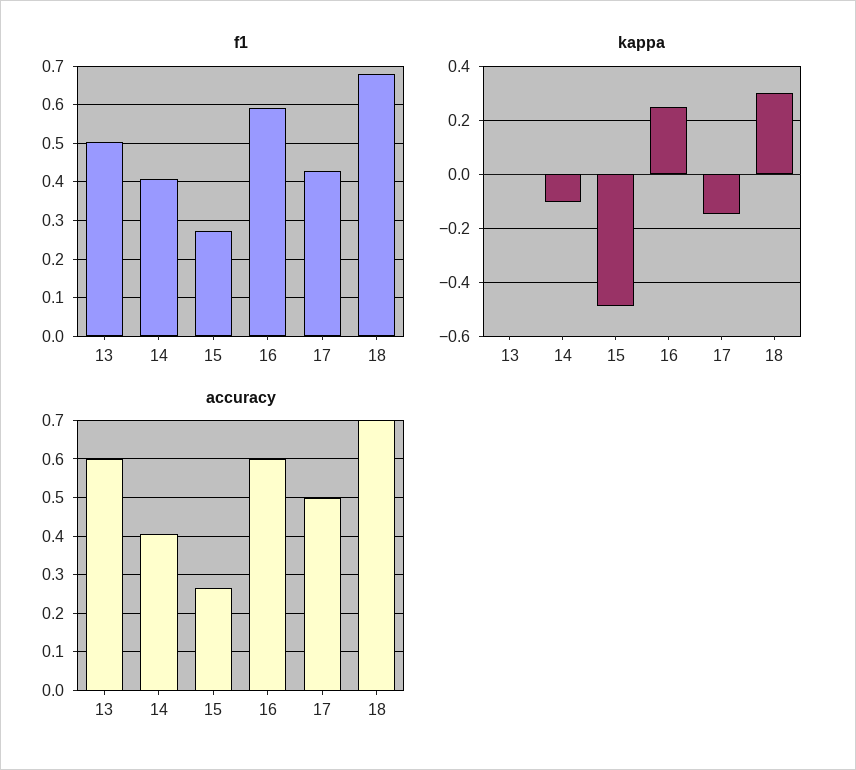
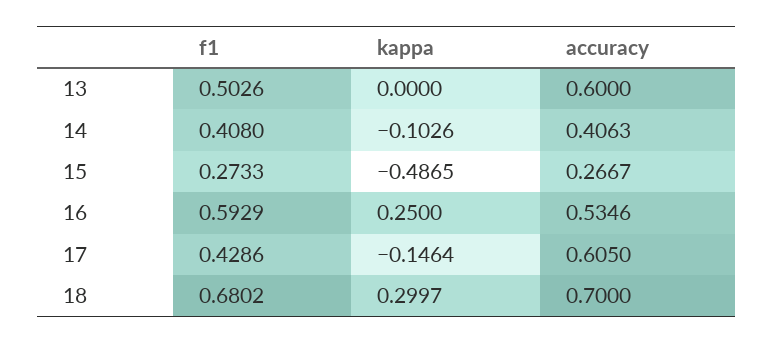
accuracy, 16: 0.6 -> 0.5346
accuracy, 17: 0.5 -> 0.605

